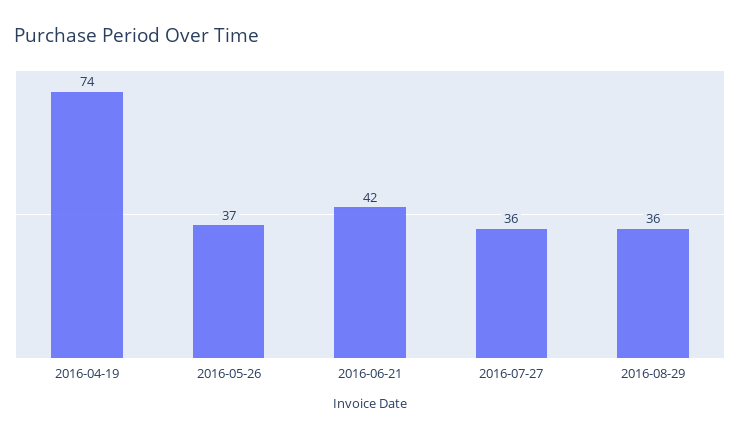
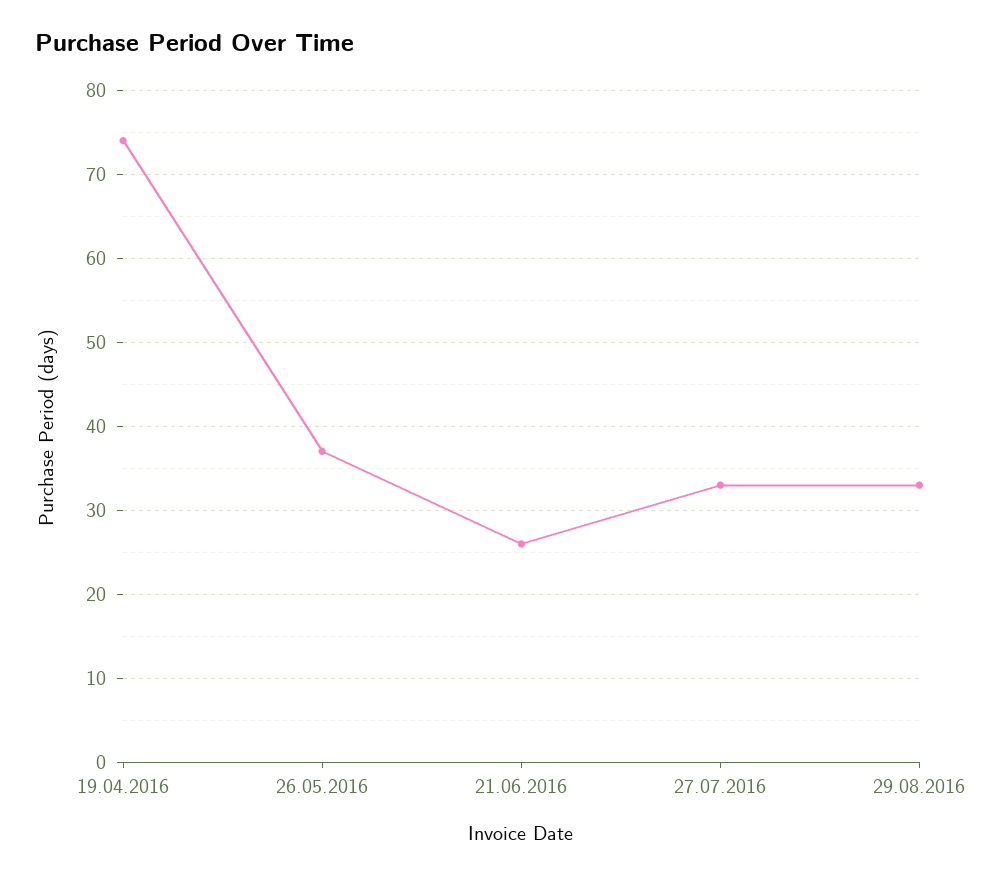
2016-06-21: 42 -> 26
2016-07-27: 36 -> 33
2016-08-29: 36 -> 33

